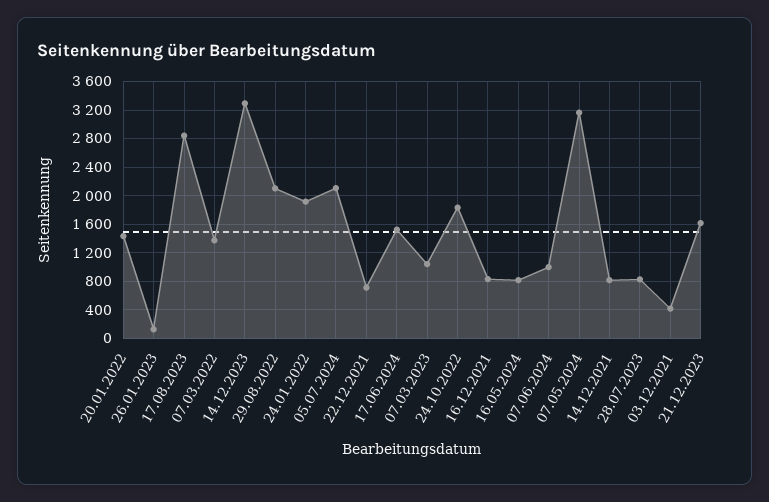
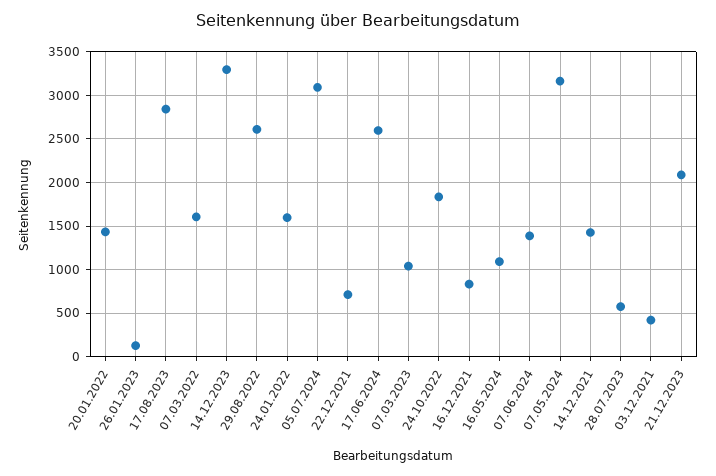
07.03.2022: 1400 -> 1600
29.08.2022: 2100 -> 2600
24.01.2022: 1900 -> 1600
05.07.2024: 2100 -> 3100
17.06.2024: 1500 -> 2600
16.05.2024: 800 -> 1100
07.06.2024: 1000 -> 1400
14.12.2021: 800 -> 1400
28.07.2023: 800 -> 600
21.12.2023: 1600 -> 2100

